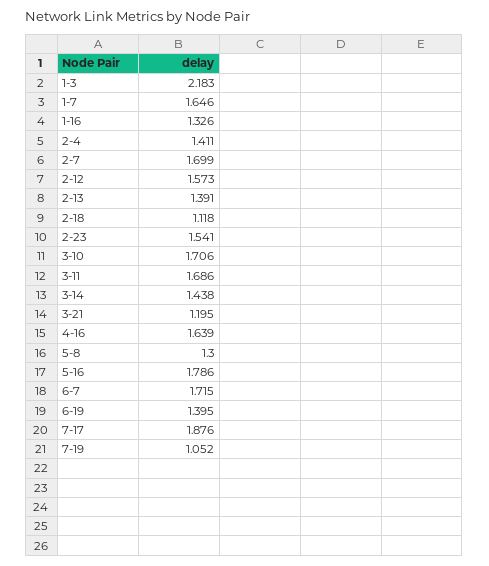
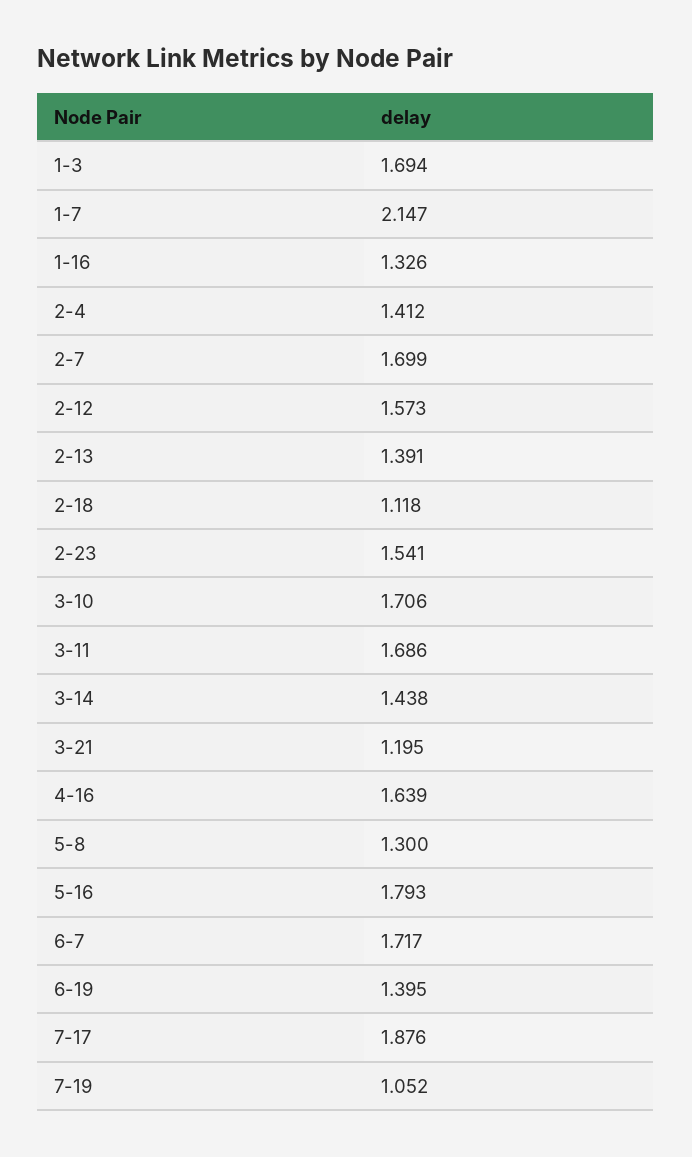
1-3: 2.183 -> 1.694
1-7: 1.646 -> 2.147
2-4: 1.411 -> 1.412
5-16: 1.786 -> 1.793
6-7: 1.715 -> 1.717

